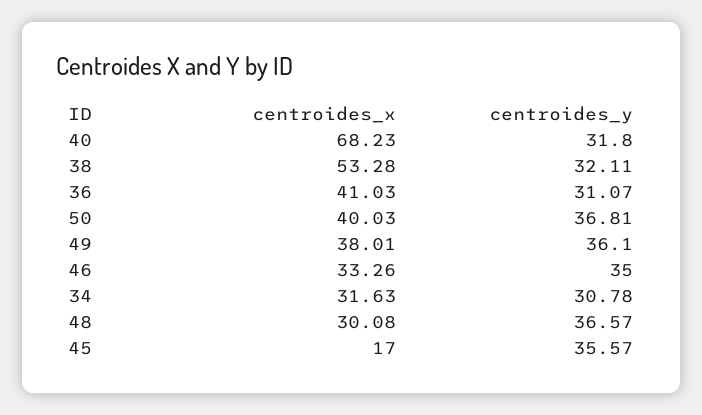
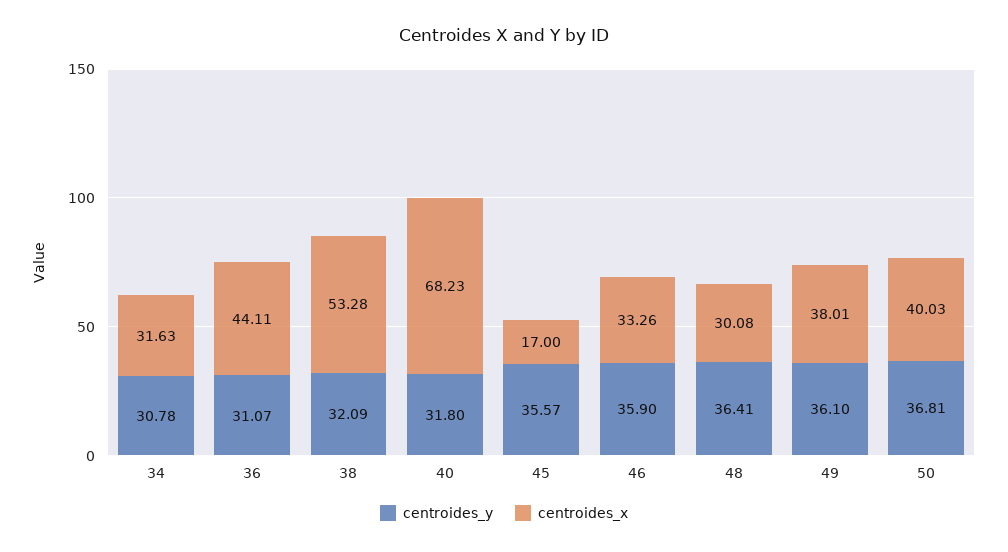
centroides_y, 38: 32.11 -> 32.09
centroides_x, 36: 41.03 -> 44.11
centroides_y, 46: 35 -> 35.9
centroides_y, 48: 36.57 -> 36.41

